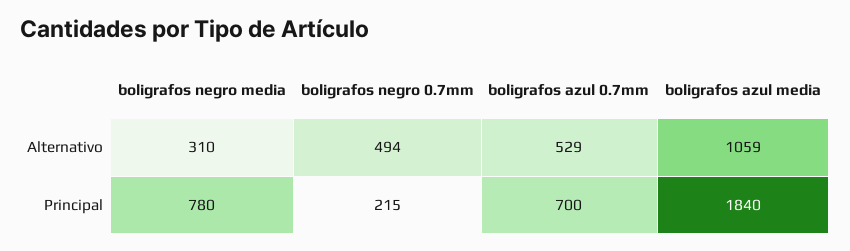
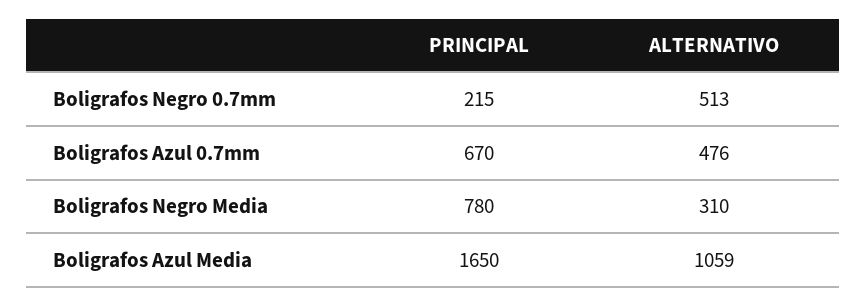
boligrafos negro 0.7mm, Alternativo: 494 -> 513
boligrafos azul 0.7mm, Alternativo: 529 -> 476
boligrafos azul 0.7mm, Principal: 700 -> 670
boligrafos azul media, Principal: 1840 -> 1650

